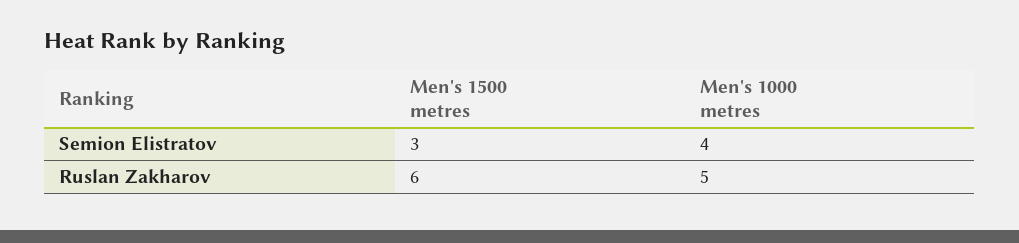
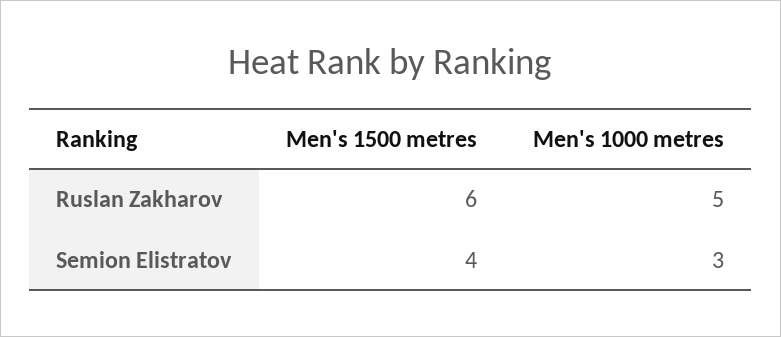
Men's 1500 metres, Semion Elistratov: 3 -> 4
Men's 1000 metres, Semion Elistratov: 4 -> 3

